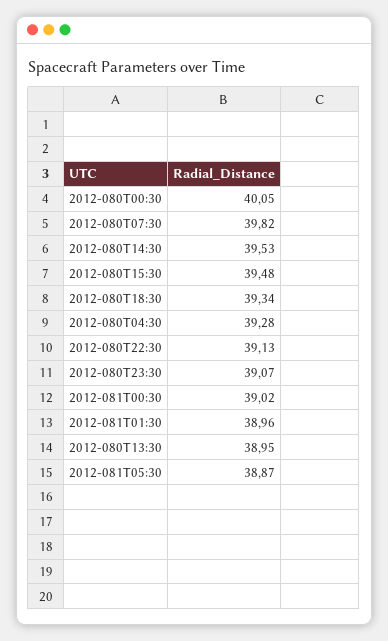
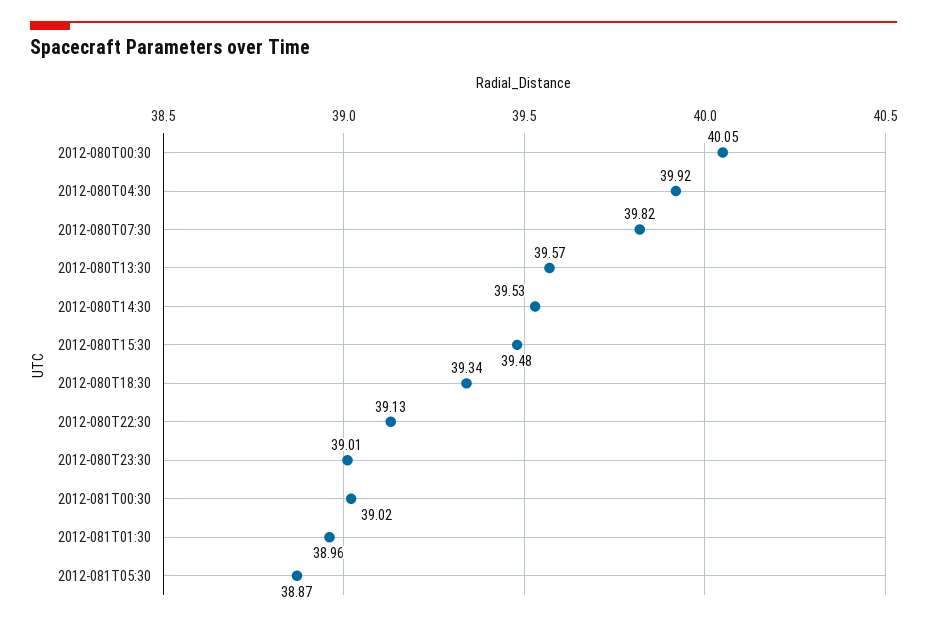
2012-080T04:30: 39.28 -> 39.92
2012-080T23:30: 39.07 -> 39.01
2012-080T13:30: 38.95 -> 39.57

